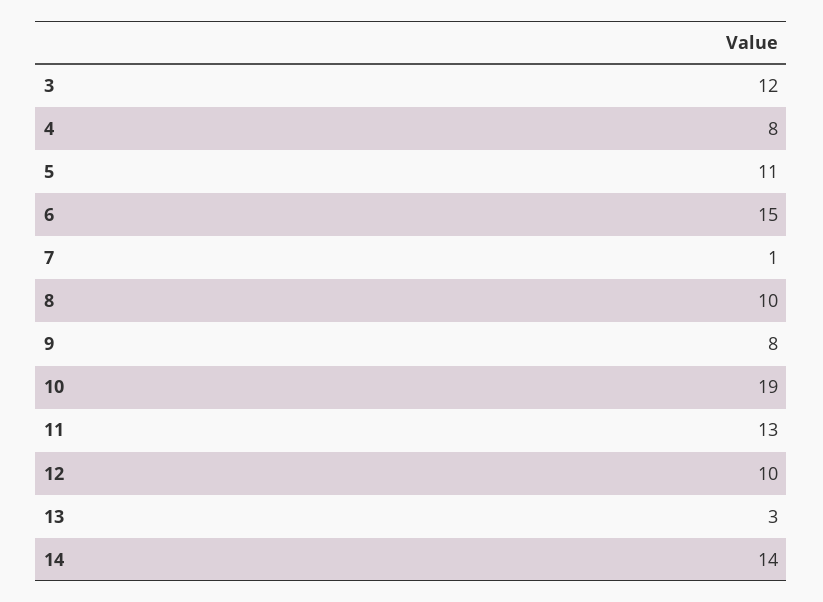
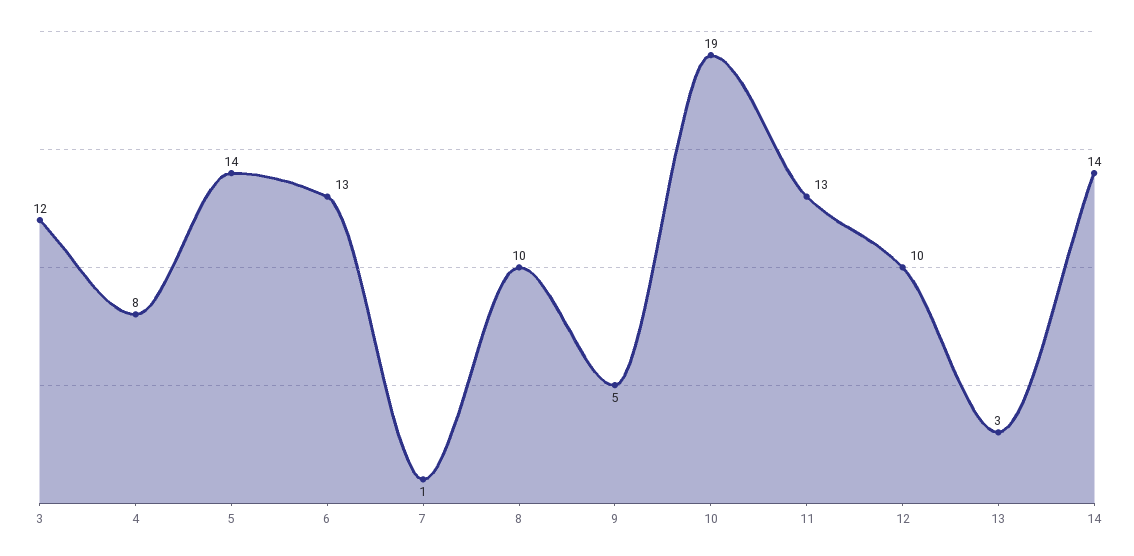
5: 11 -> 14
6: 15 -> 13
9: 8 -> 5

